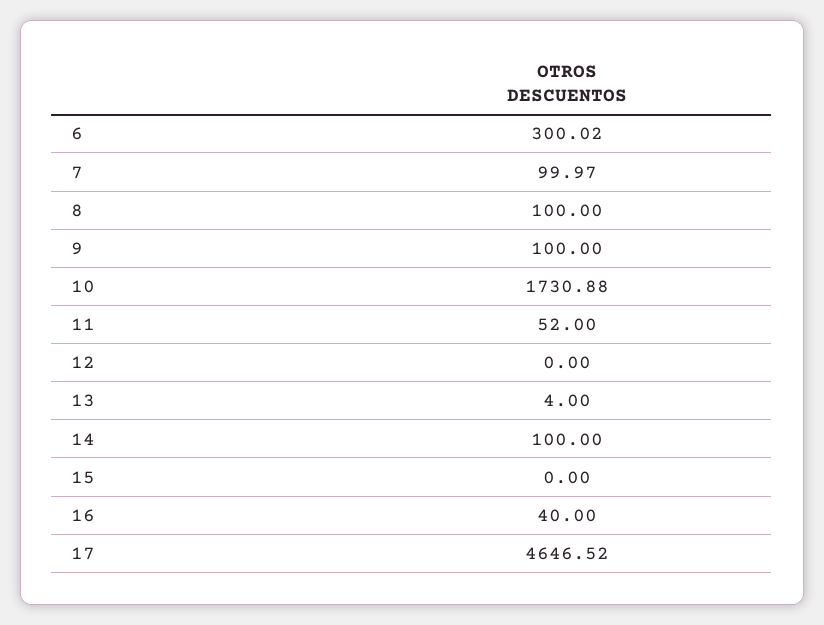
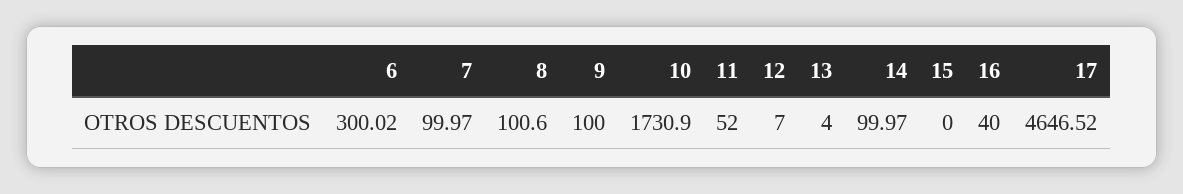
8: 100 -> 100.6
10: 1730.88 -> 1730.9
12: 0 -> 7
14: 100 -> 99.97

